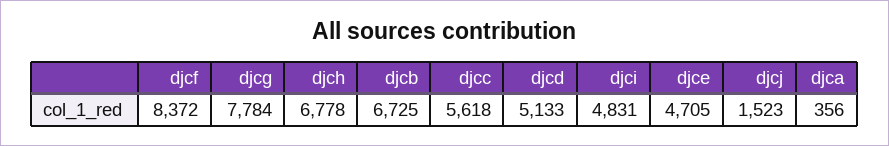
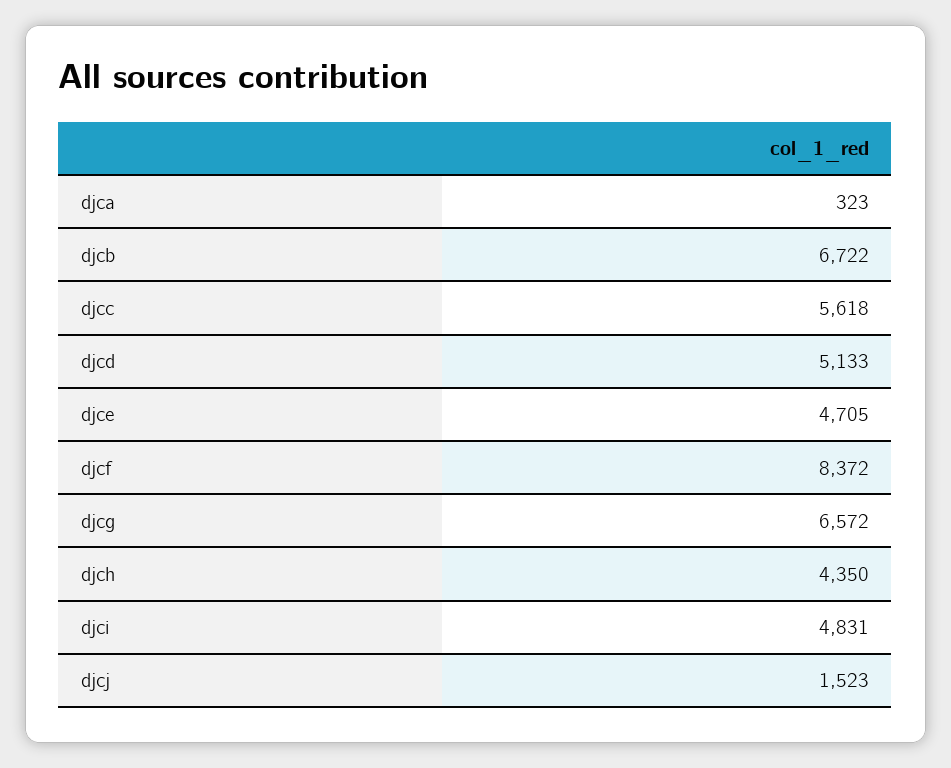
djcg: 7784 -> 6572
djch: 6778 -> 4350
djcb: 6725 -> 6722
djca: 356 -> 323

